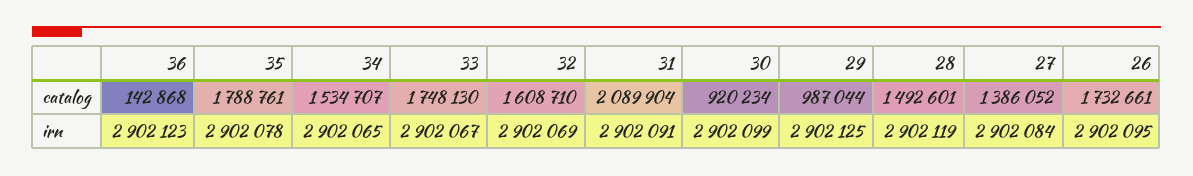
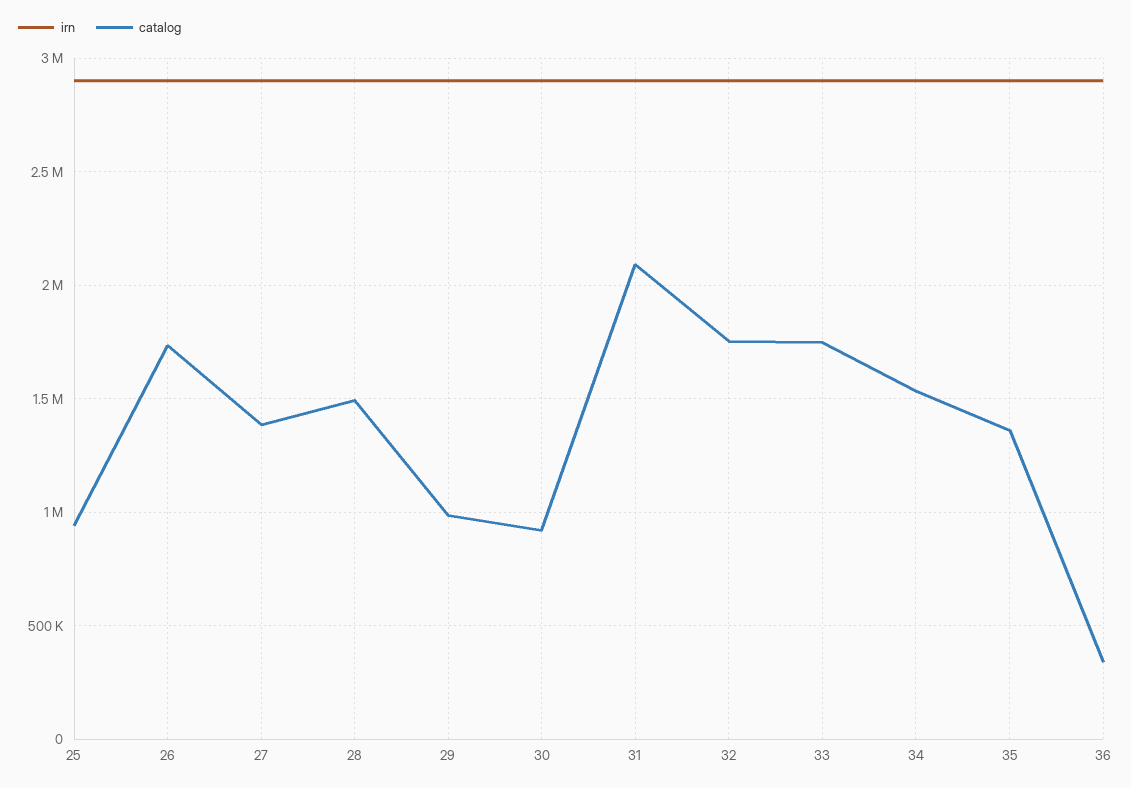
catalog, 36: 142868 -> 350000
catalog, 35: 1788761 -> 1350000
catalog, 32: 1608710 -> 1750000
irn, 25: none -> 2900000
catalog, 25: none -> 950000

